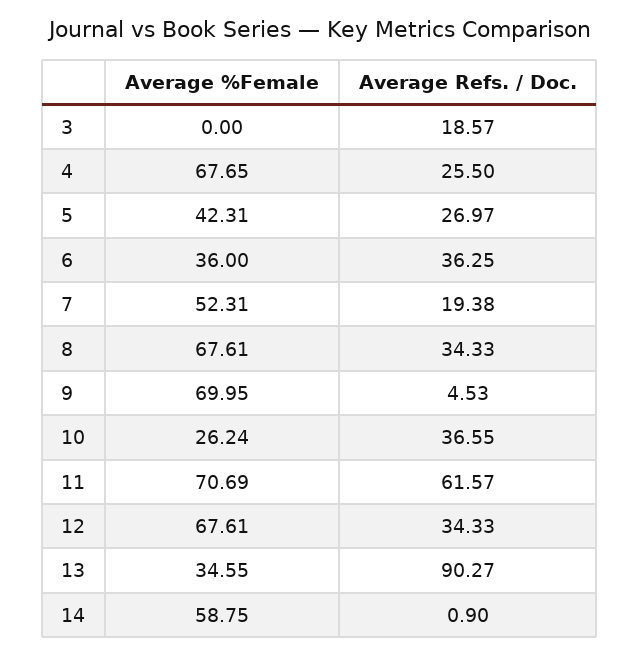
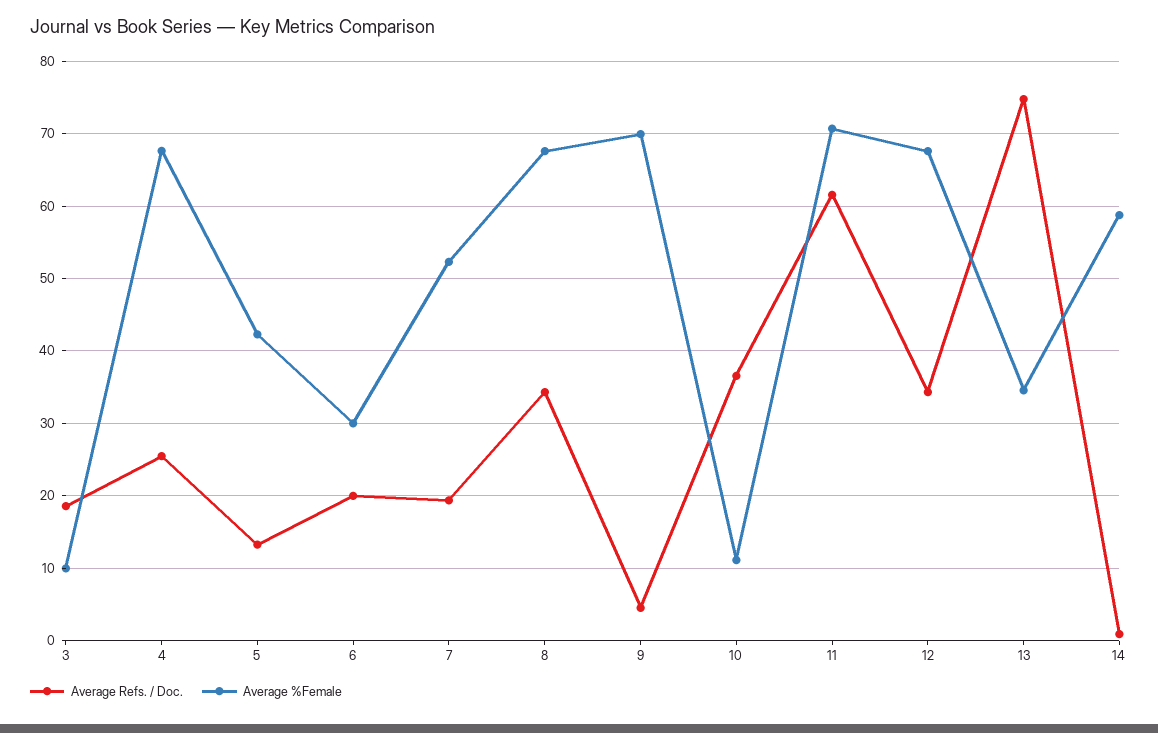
Average %Female, 3: 0 -> 10
Average Refs. / Doc., 5: 26.97 -> 13
Average %Female, 6: 36 -> 30
Average Refs. / Doc., 6: 36.25 -> 20
Average %Female, 10: 26.24 -> 11
Average Refs. / Doc., 13: 90.27 -> 75

